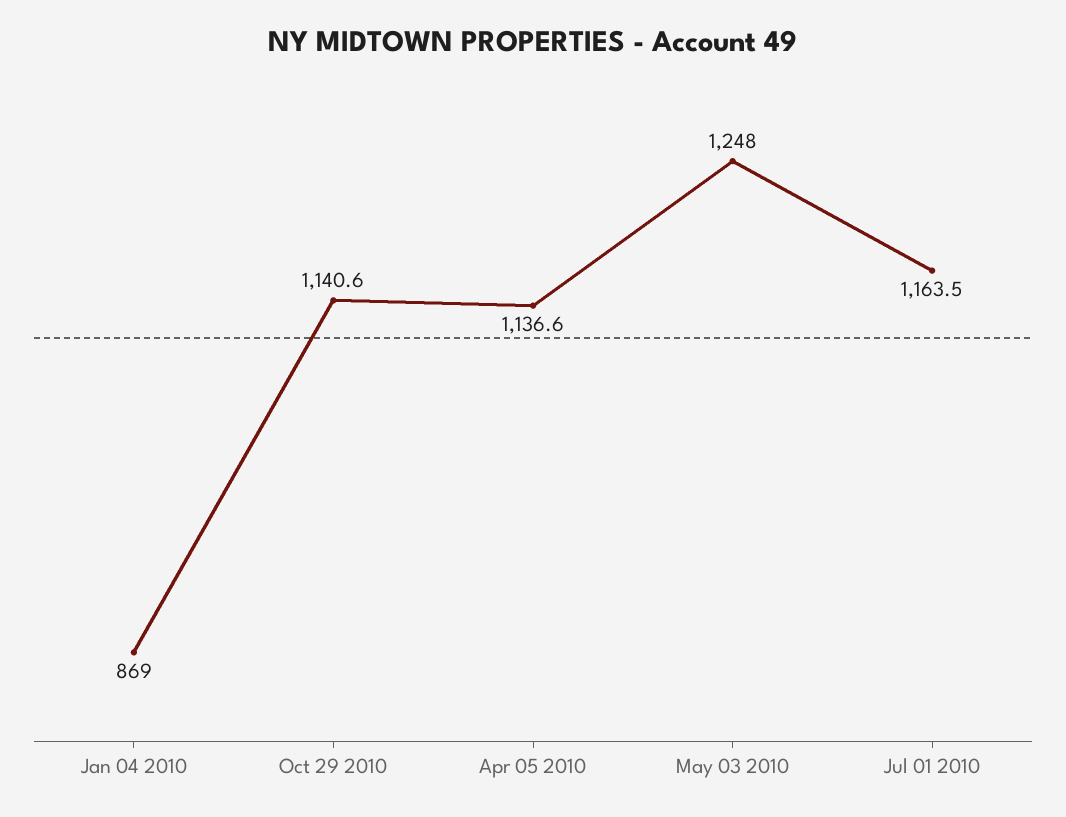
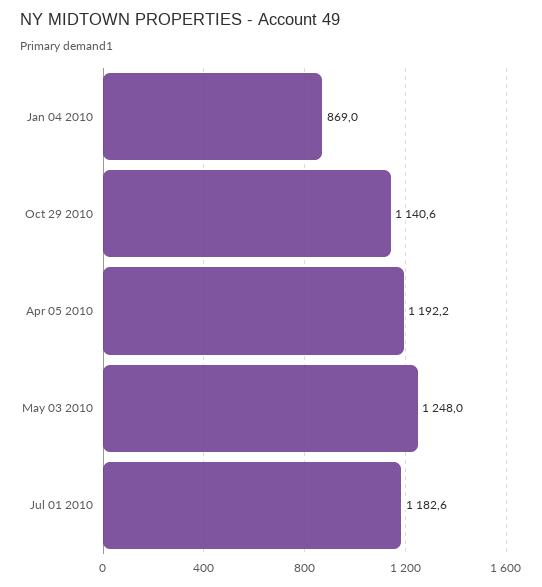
Apr 05 2010: 1136.6 -> 1192.2
Jul 01 2010: 1163.5 -> 1182.6

